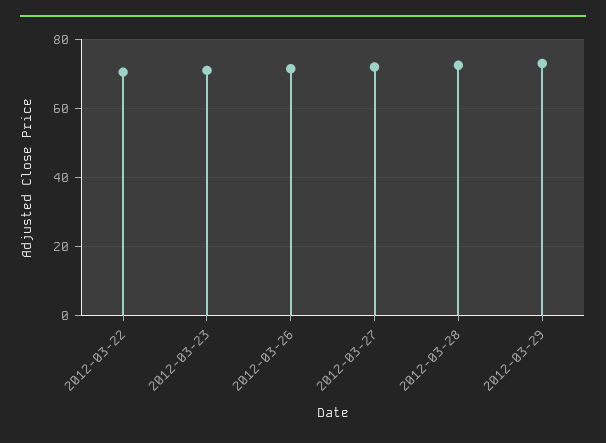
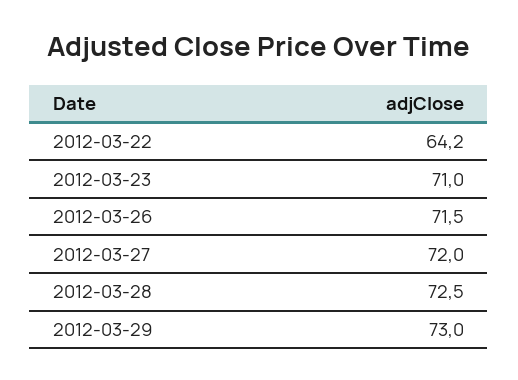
2012-03-22: 70 -> 64.2

